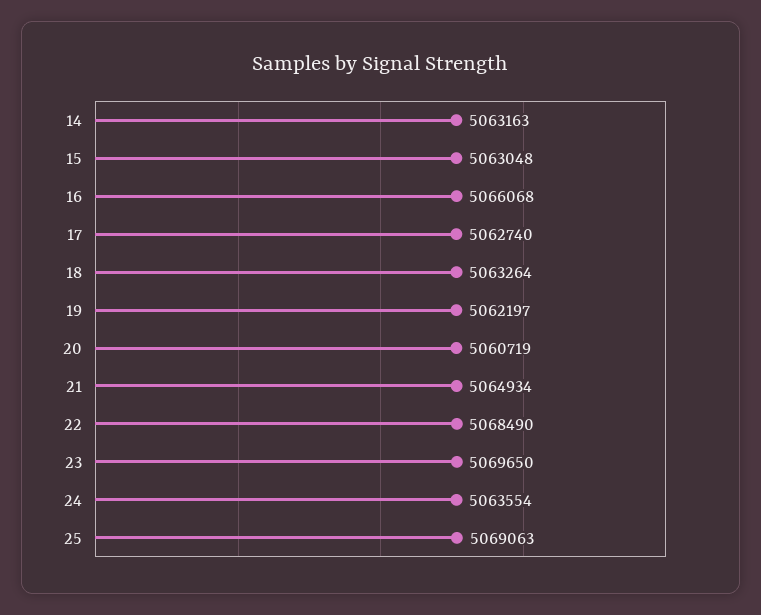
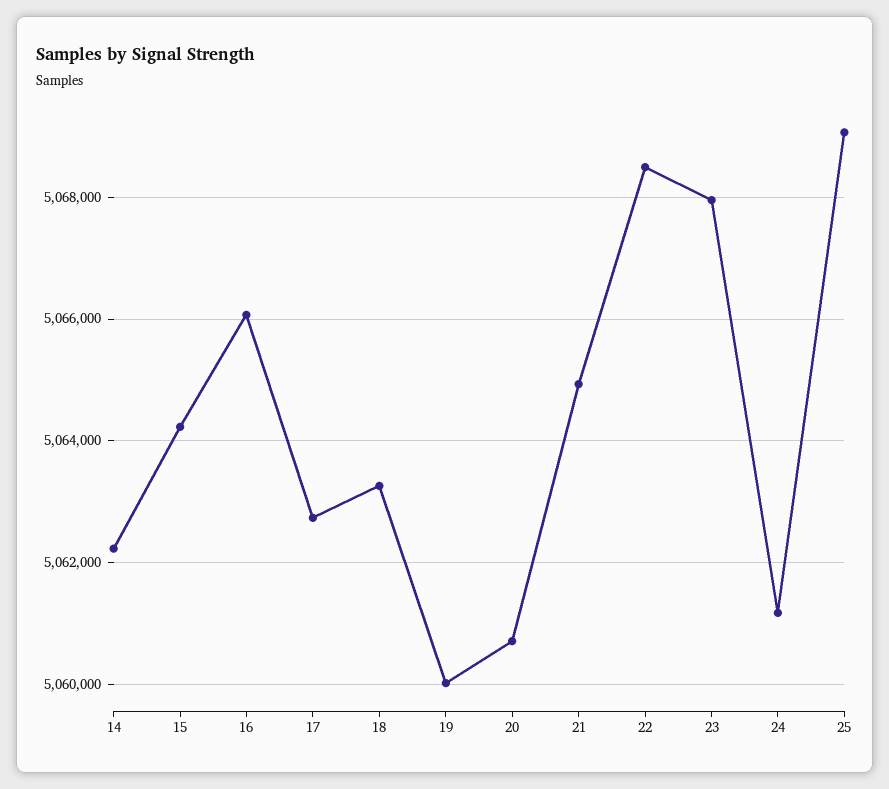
14: 5063163 -> 5062200
15: 5063048 -> 5064200
19: 5062197 -> 5060000
23: 5069650 -> 5068000
24: 5063554 -> 5061200

